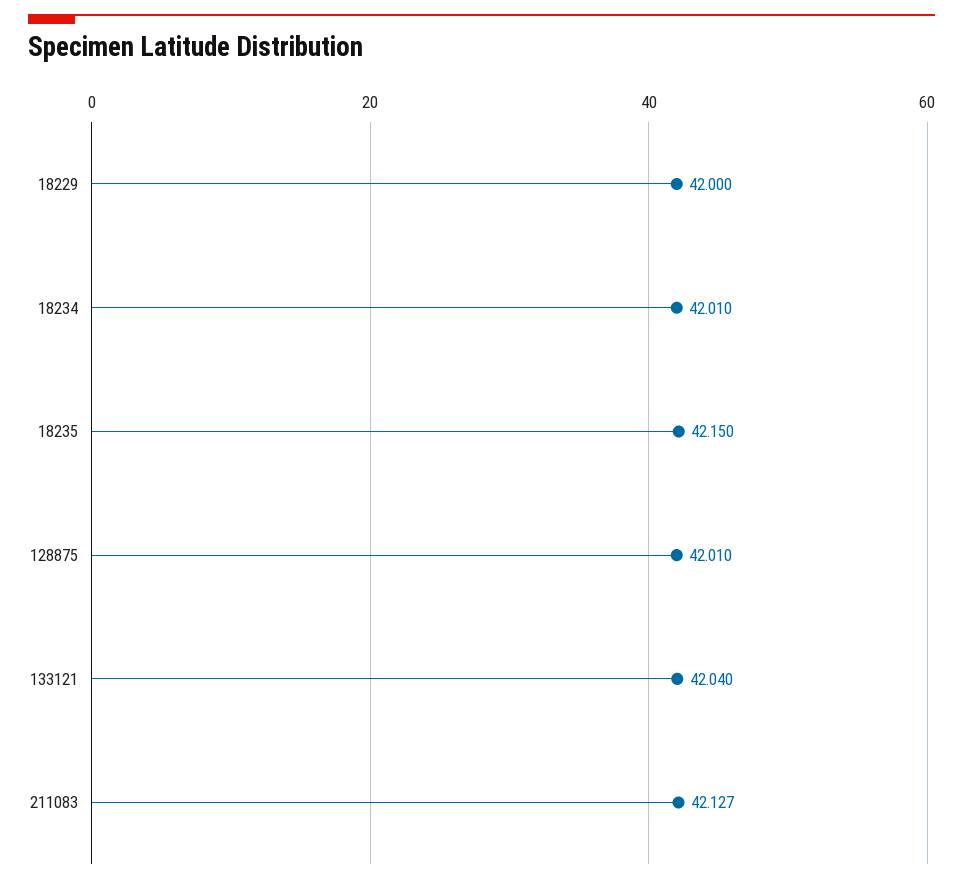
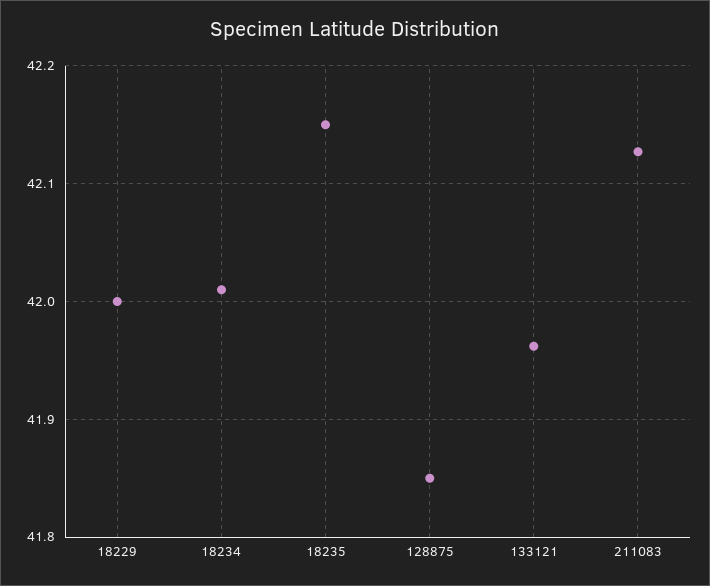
128875: 42.01 -> 41.85
133121: 42.04 -> 41.96

